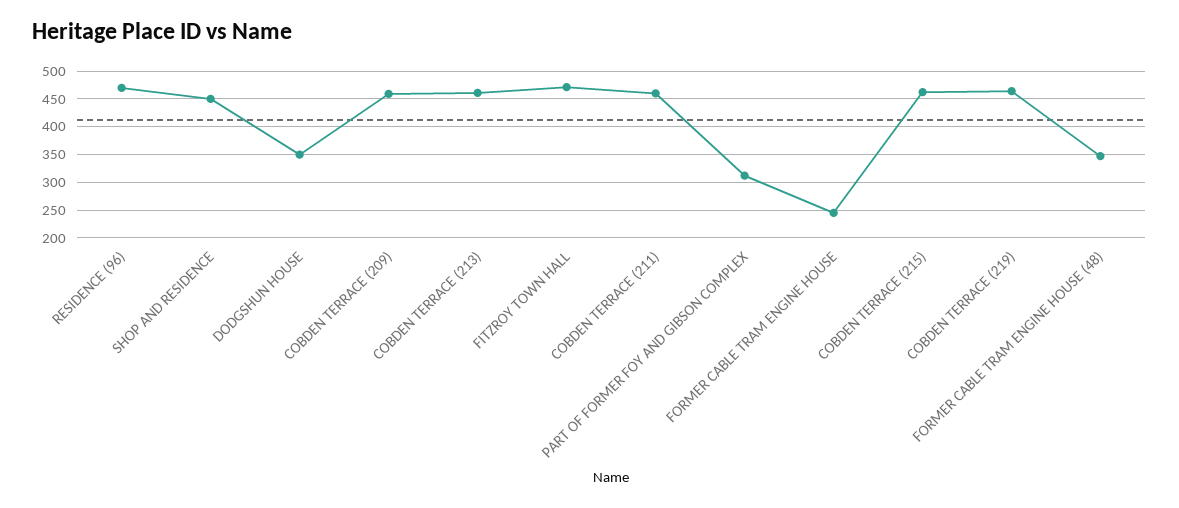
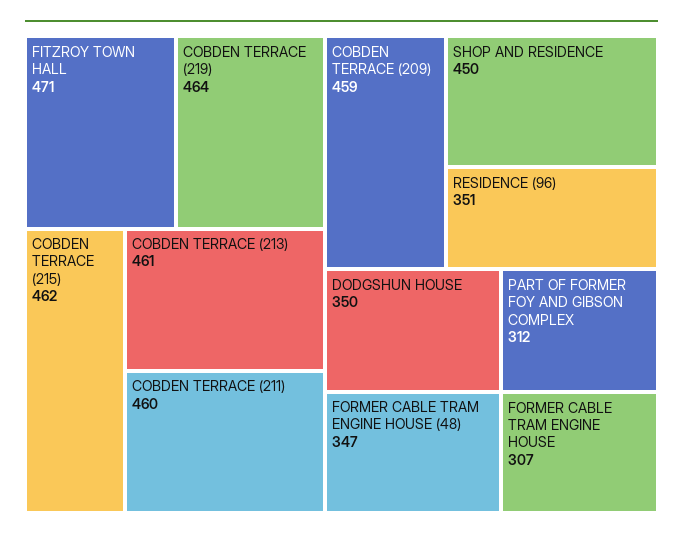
RESIDENCE (96): 475 -> 351
FORMER CABLE TRAM ENGINE HOUSE: 250 -> 307

